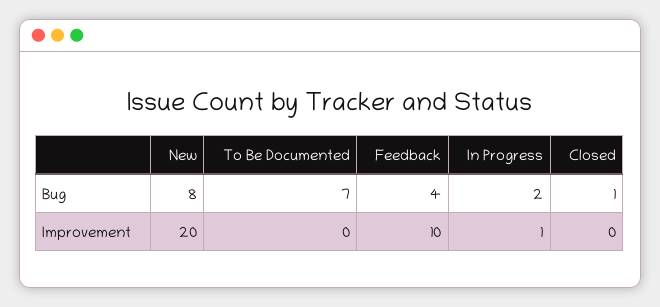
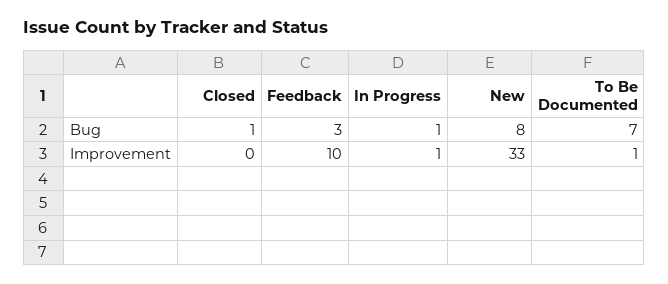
Feedback, Bug: 4 -> 3
In Progress, Bug: 2 -> 1
New, Improvement: 20 -> 33
To Be Documented, Improvement: 0 -> 1

